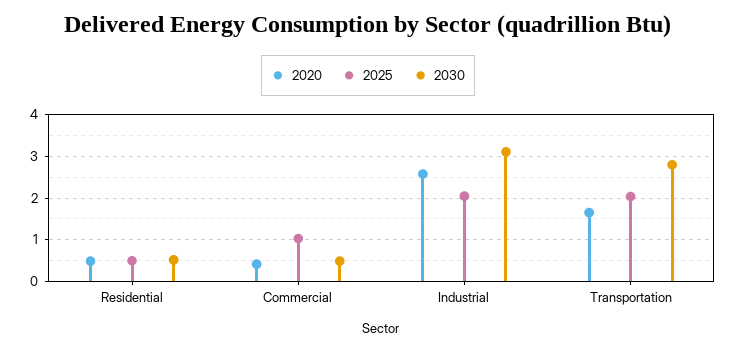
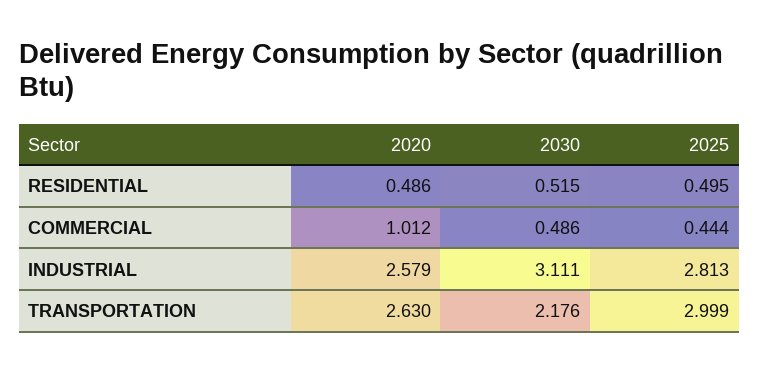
2020, Commercial: 0.4 -> 1.012
2025, Commercial: 1 -> 0.444
2025, Industrial: 2 -> 2.813
2020, Transportation: 1.6 -> 2.63
2025, Transportation: 2 -> 2.999
2030, Transportation: 2.8 -> 2.176

